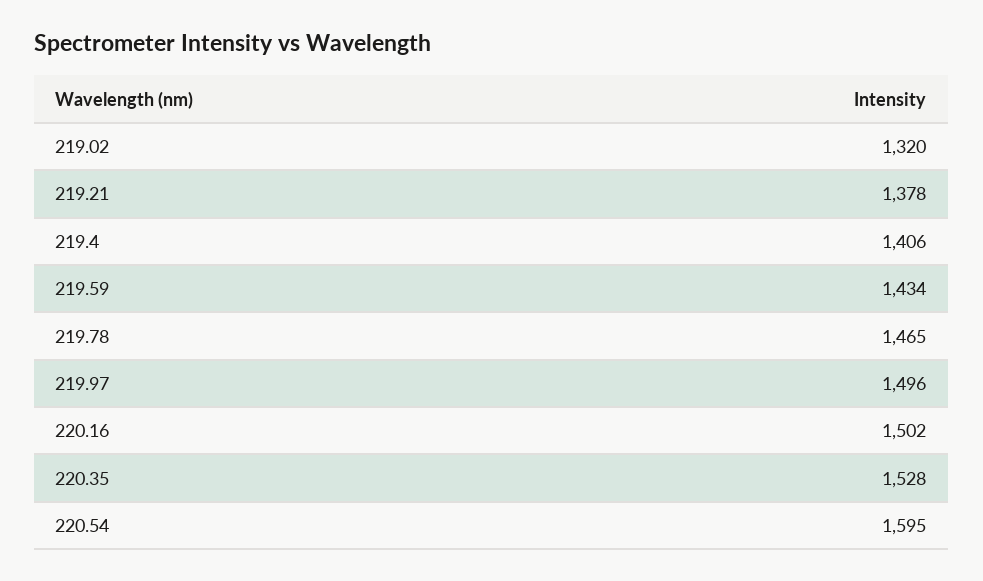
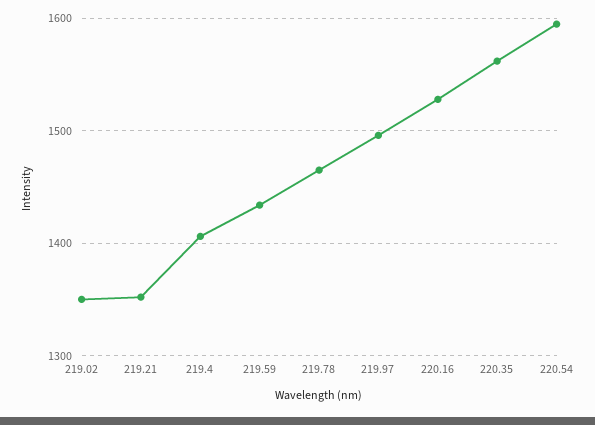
219.02: 1320 -> 1350
219.21: 1378 -> 1350
220.16: 1502 -> 1530
220.35: 1528 -> 1560

